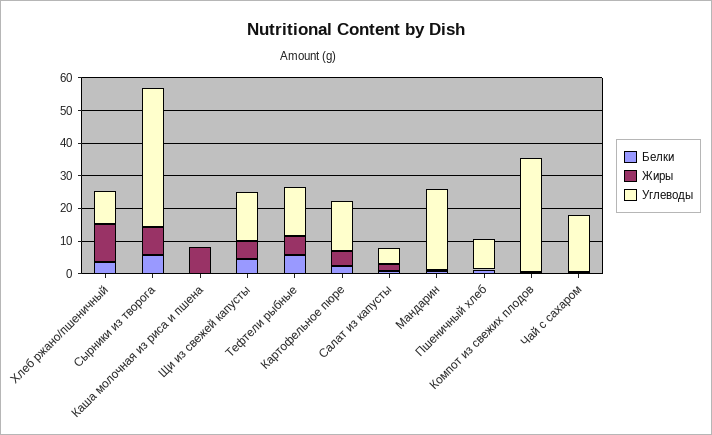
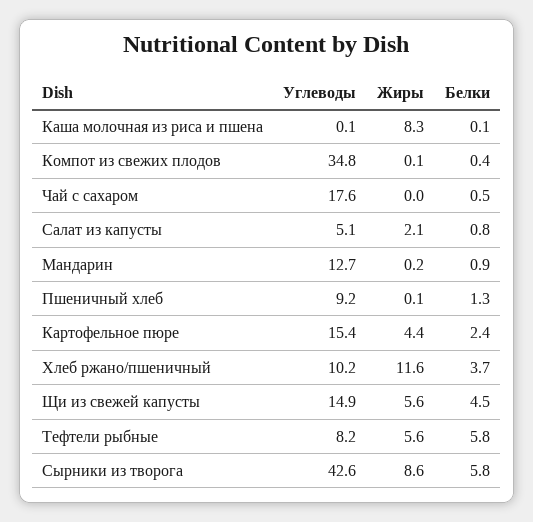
Углеводы, Тефтели рыбные: 15 -> 8.2
Углеводы, Мандарин: 25 -> 12.7

